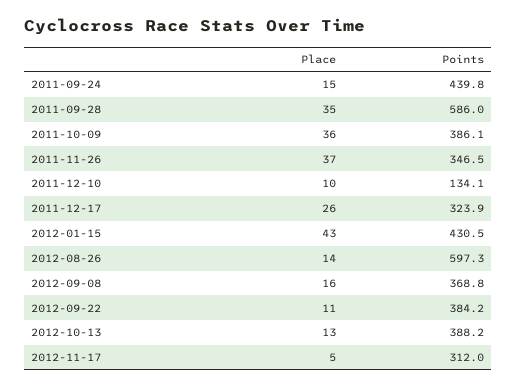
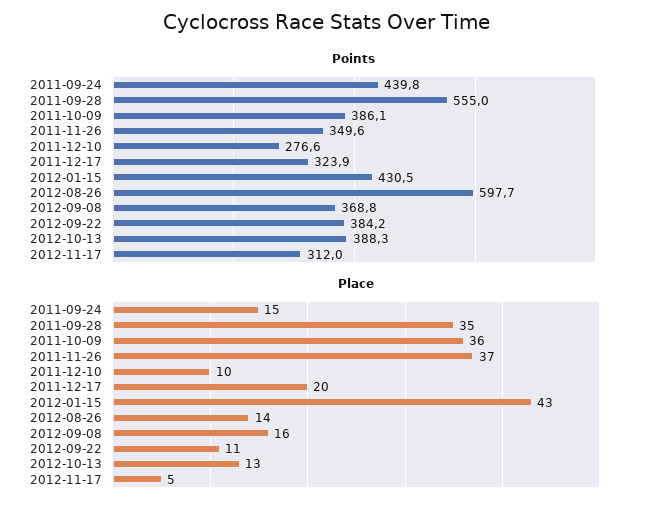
Points, 2011-09-28: 586 -> 555
Points, 2011-11-26: 346.5 -> 349.6
Points, 2011-12-10: 134.1 -> 276.6
Place, 2011-12-17: 26 -> 20
Points, 2012-08-26: 597.3 -> 597.7
Points, 2012-10-13: 388.2 -> 388.3

